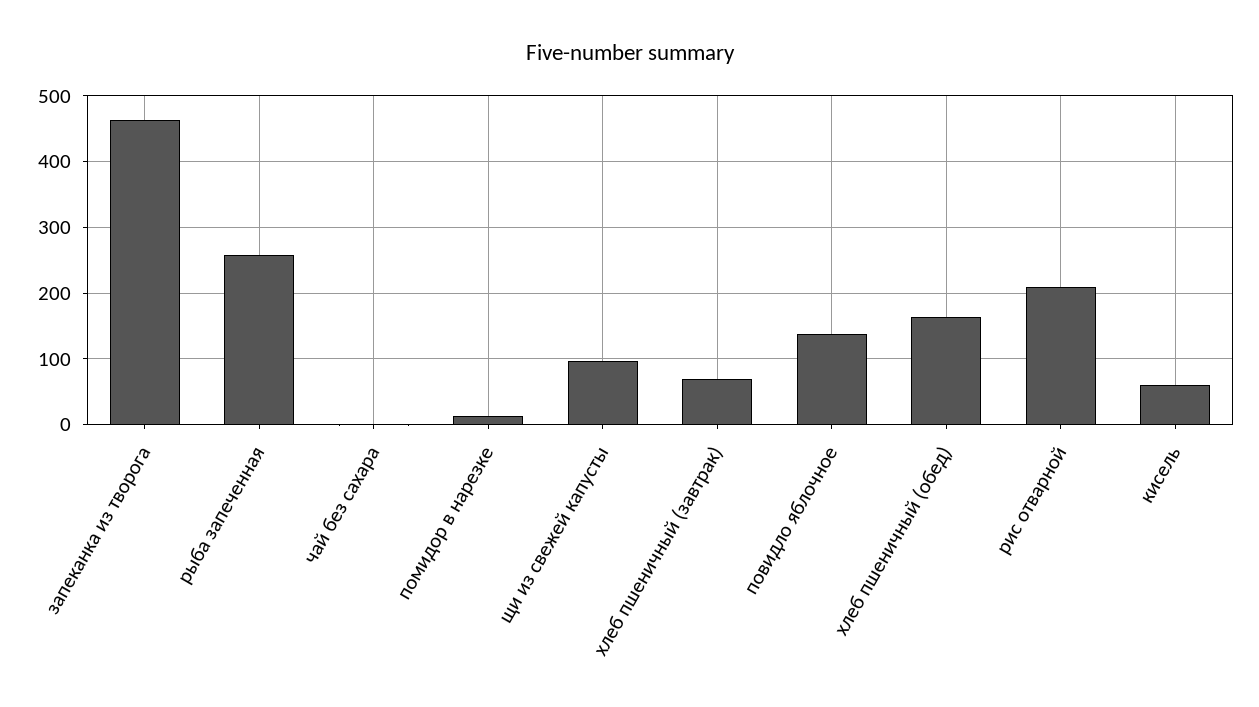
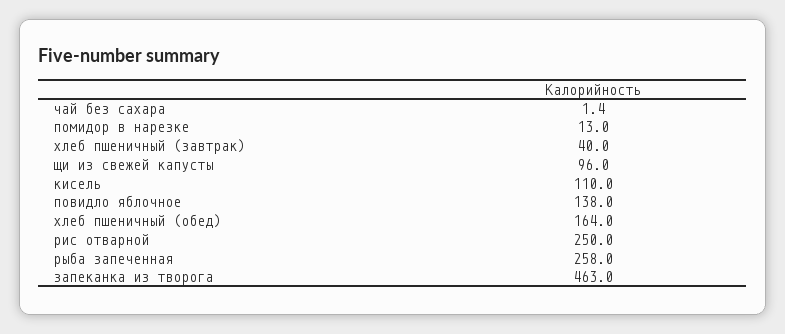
хлеб пшеничный (завтрак): 70 -> 40
рис отварной: 210 -> 250
кисель: 60 -> 110

